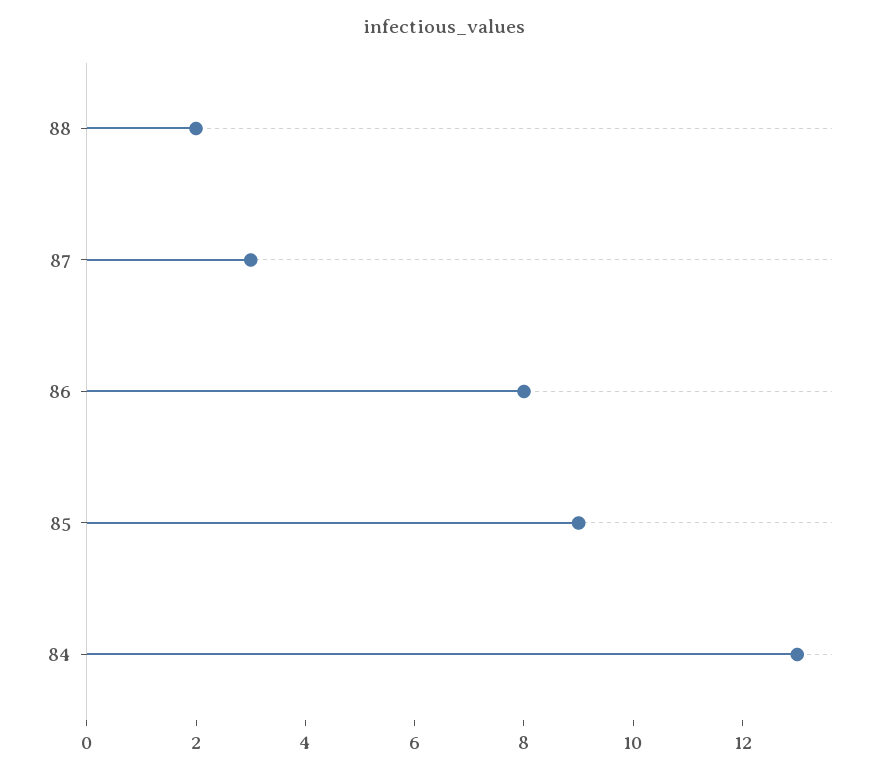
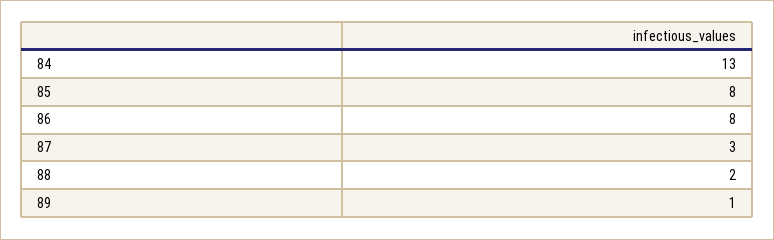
85: 9 -> 8
89: none -> 1

